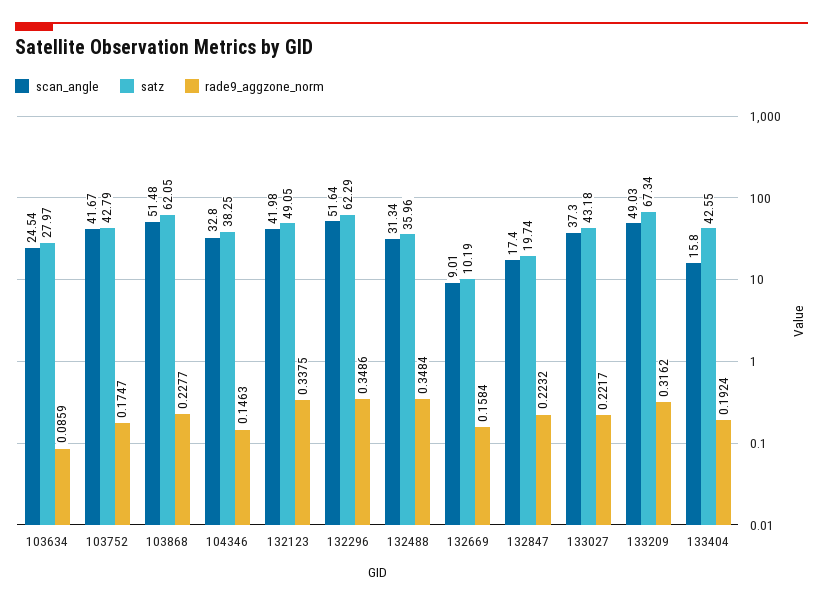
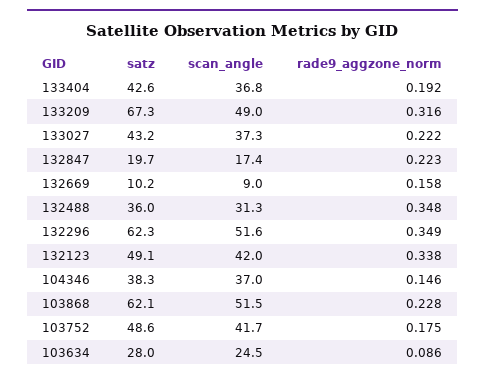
satz, 103752: 42.79 -> 48.6
scan_angle, 104346: 32.8 -> 37
scan_angle, 133404: 15.8 -> 36.8

